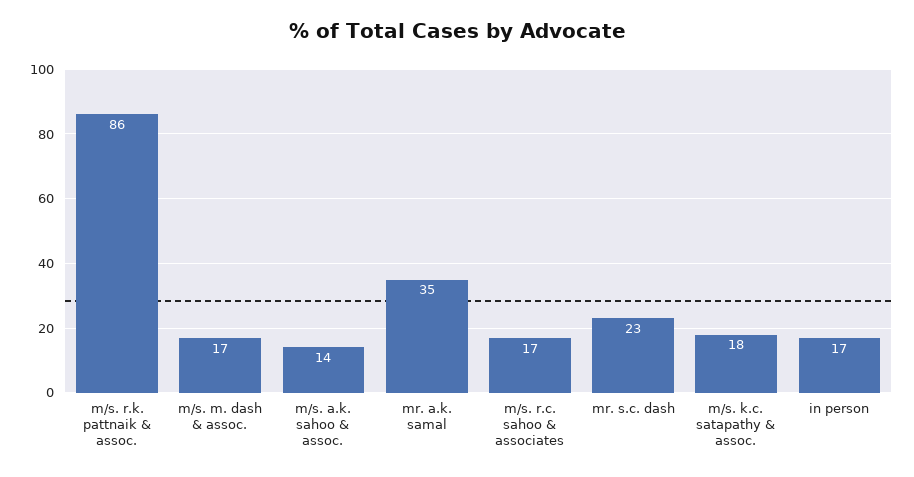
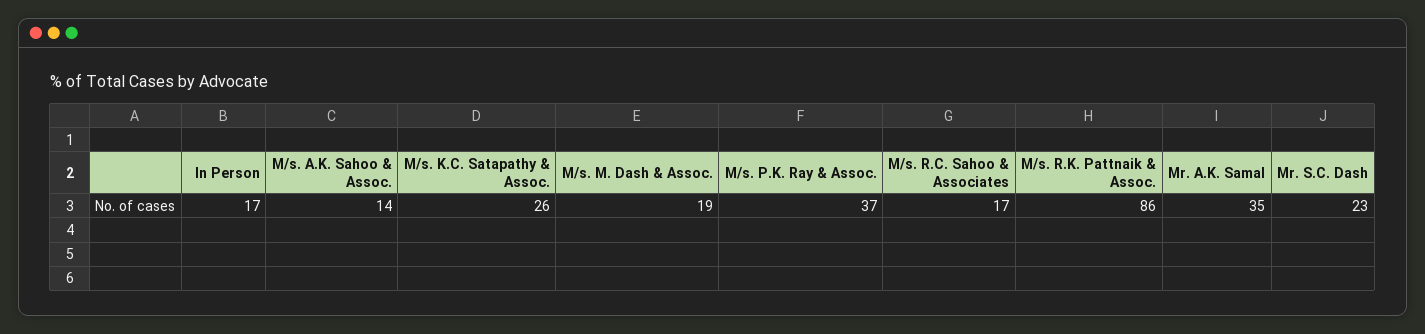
m/s. m. dash & assoc.: 17 -> 19
m/s. k.c. satapathy & assoc.: 18 -> 26
M/s. P.K. Ray & Assoc.: none -> 37

